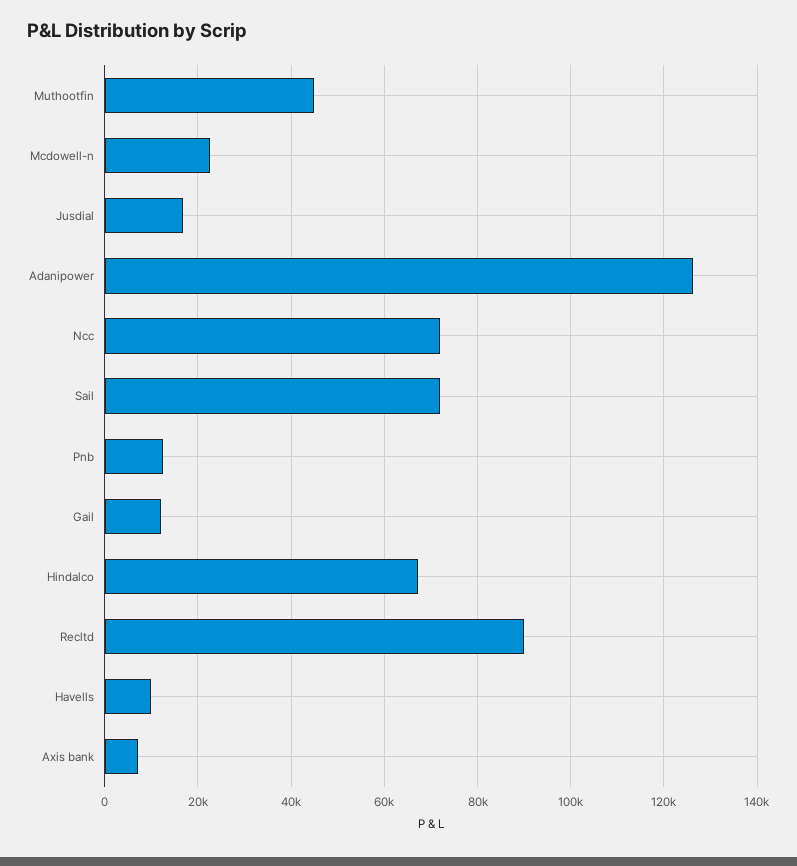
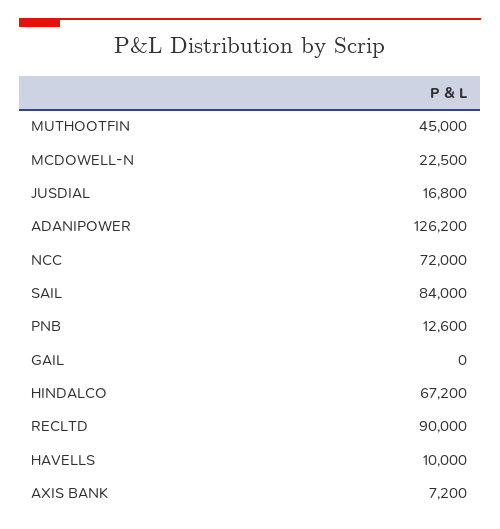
Sail: 72000 -> 84000
Gail: 12000 -> 0

